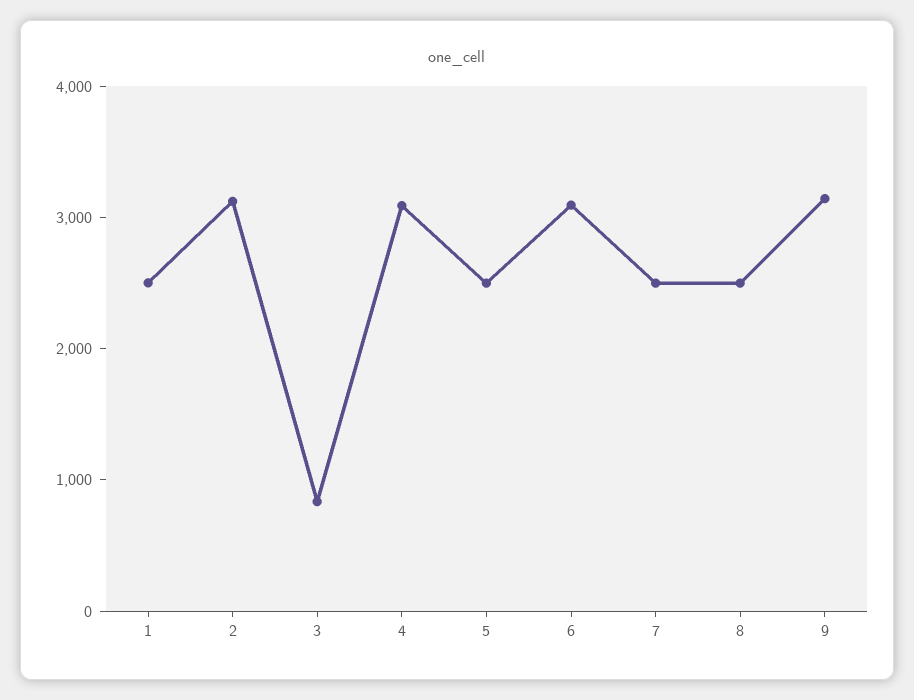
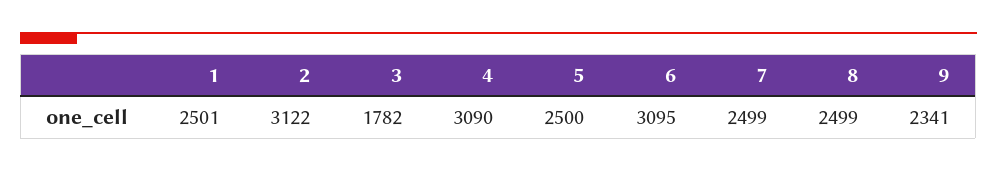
3: 800 -> 1782
9: 3200 -> 2341

